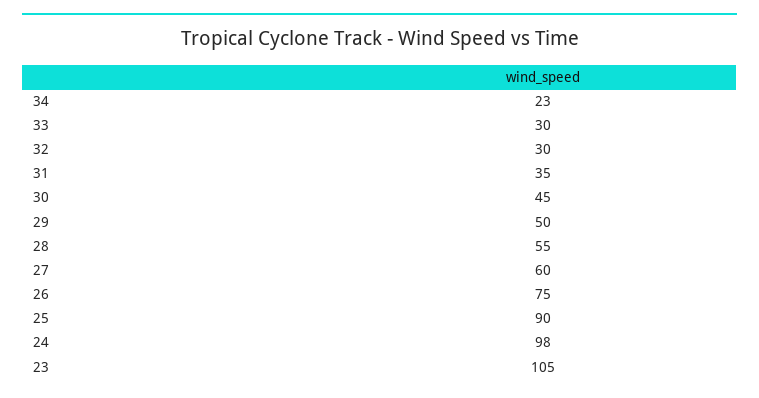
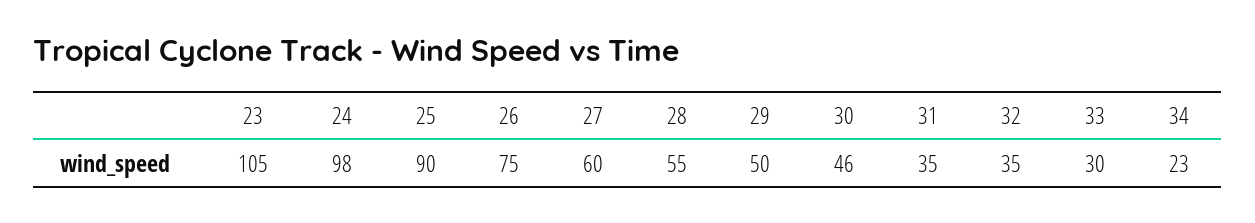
32: 30 -> 35
30: 45 -> 46

